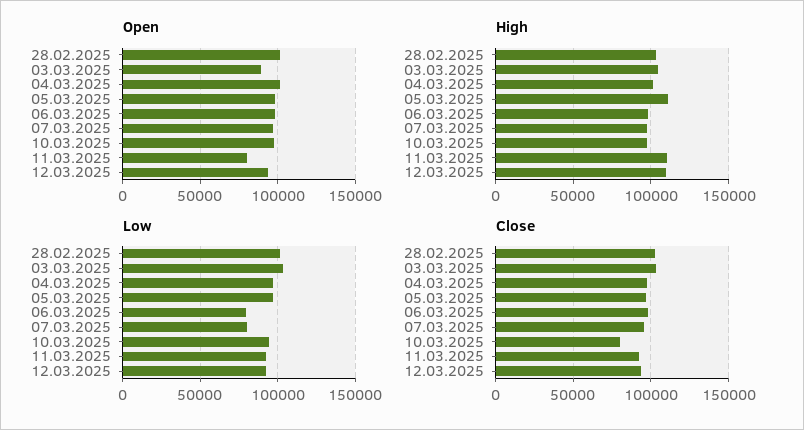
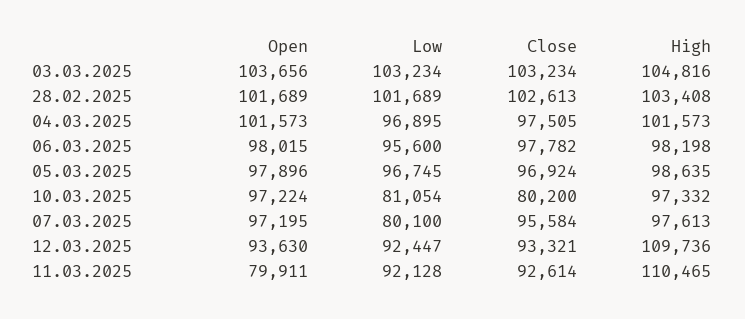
Open, 03.03.2025: 90000 -> 103656
High, 05.03.2025: 110000 -> 98635
Low, 06.03.2025: 80000 -> 95600
Low, 10.03.2025: 95000 -> 81054

